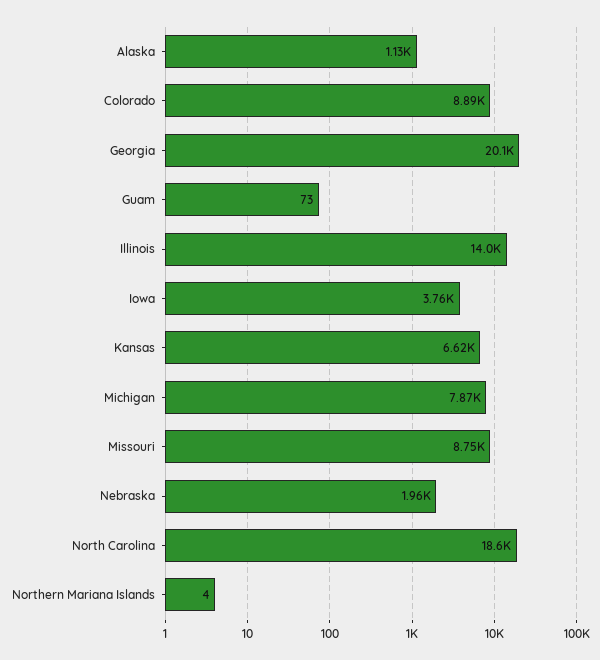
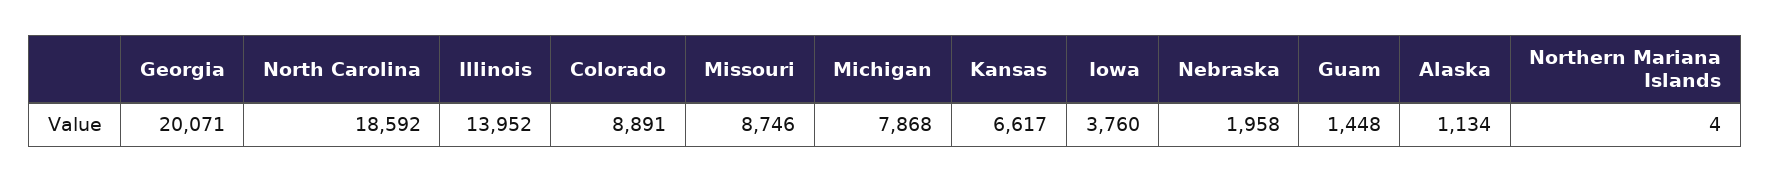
Guam: 73 -> 1448

